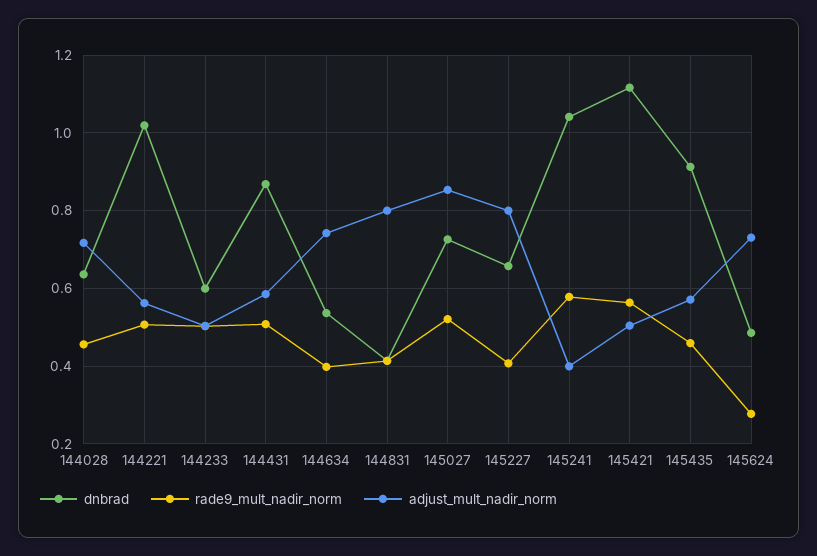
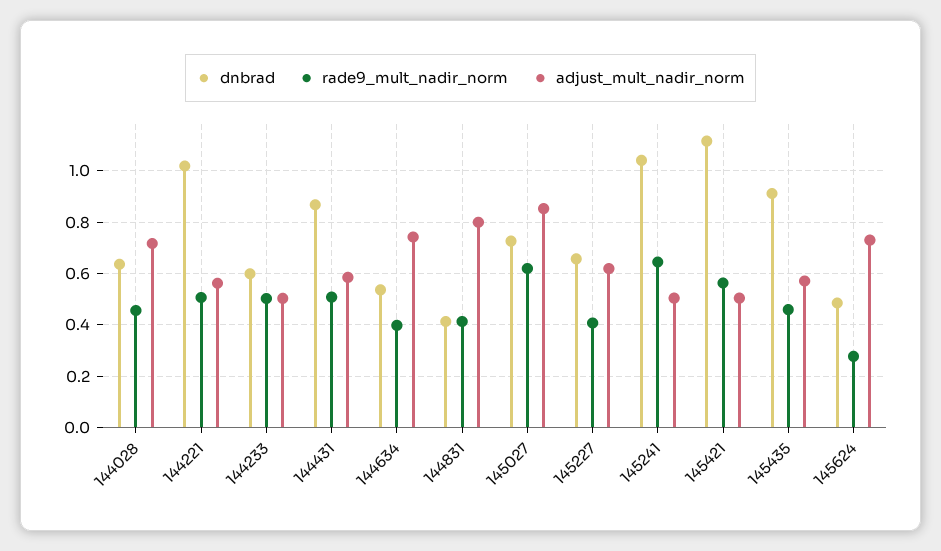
rade9_mult_nadir_norm, 145027: 0.52 -> 0.625
adjust_mult_nadir_norm, 145227: 0.8 -> 0.625
rade9_mult_nadir_norm, 145241: 0.58 -> 0.65
adjust_mult_nadir_norm, 145241: 0.4 -> 0.5

